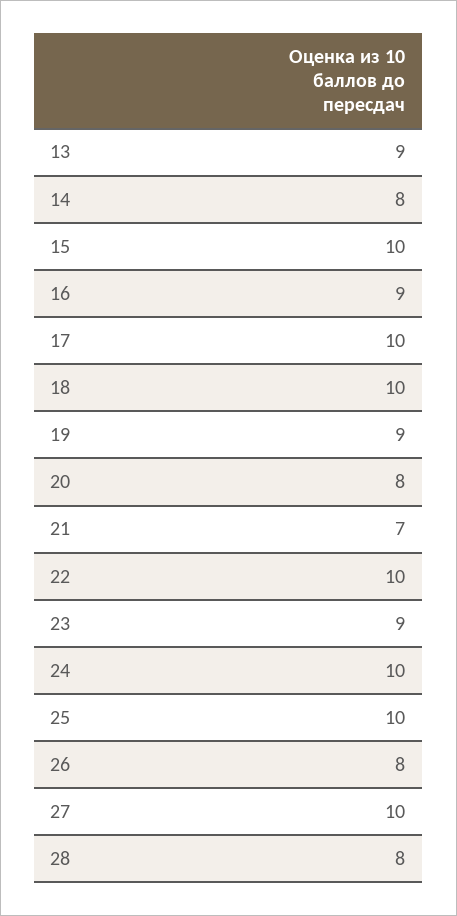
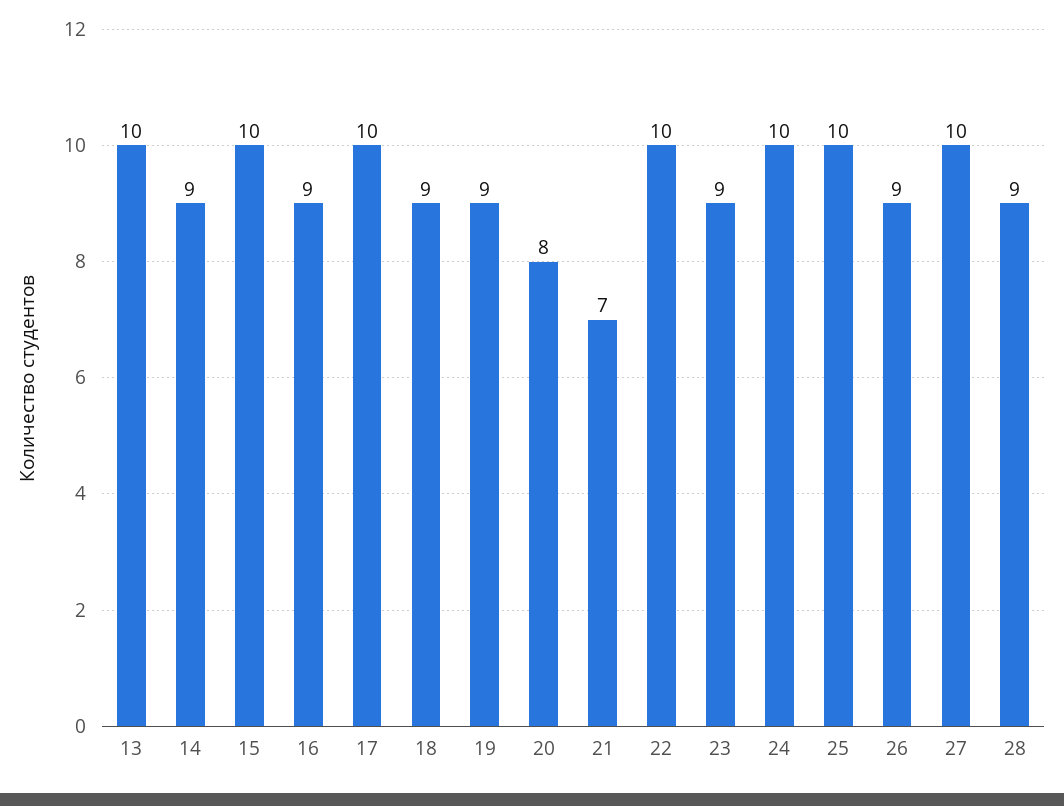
13: 9 -> 10
14: 8 -> 9
18: 10 -> 9
26: 8 -> 9
28: 8 -> 9

